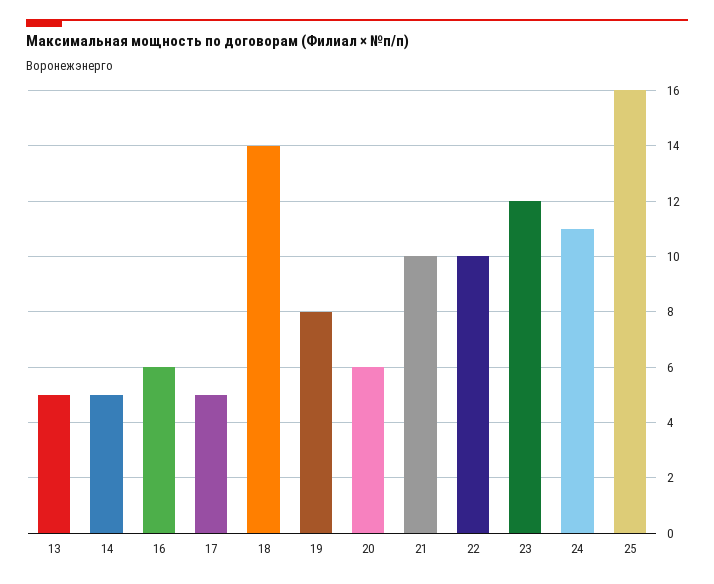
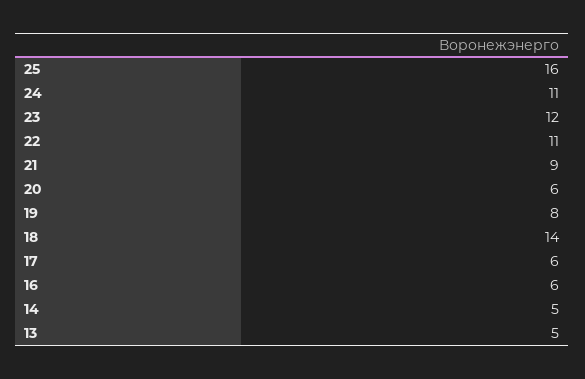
17: 5 -> 6
21: 10 -> 9
22: 10 -> 11

